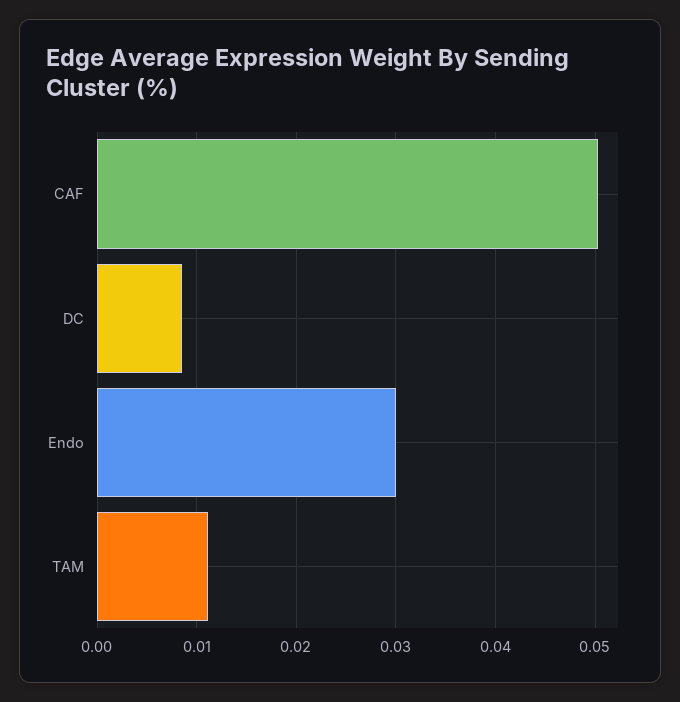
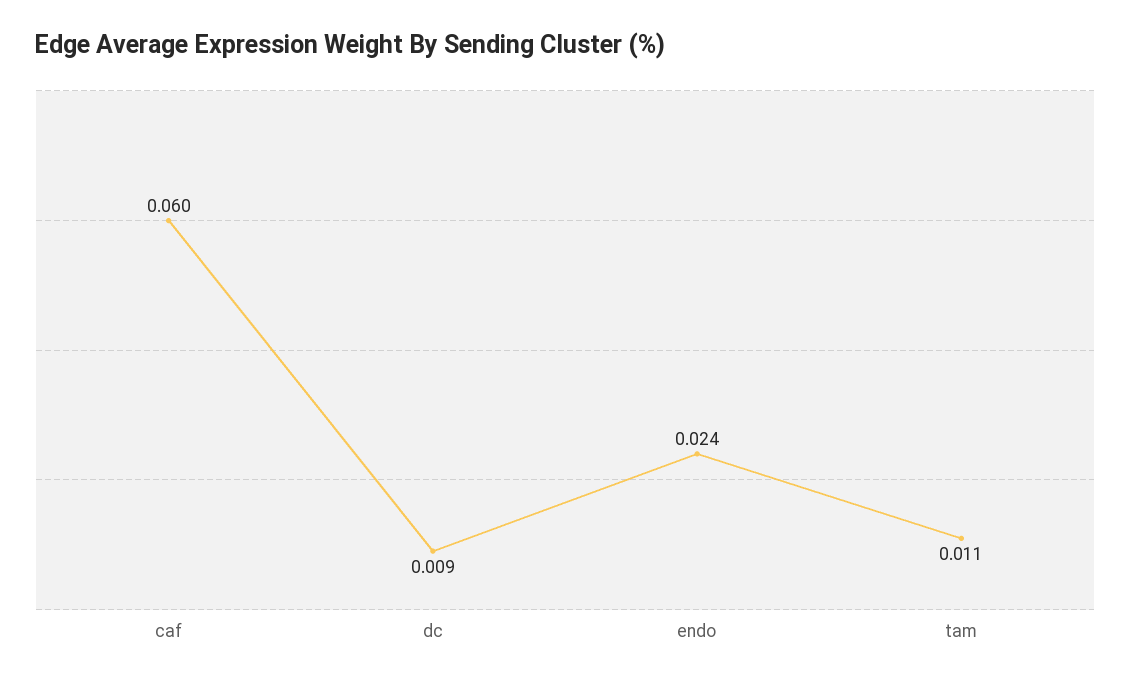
CAF: 0.05 -> 0.06
Endo: 0.03 -> 0.024

